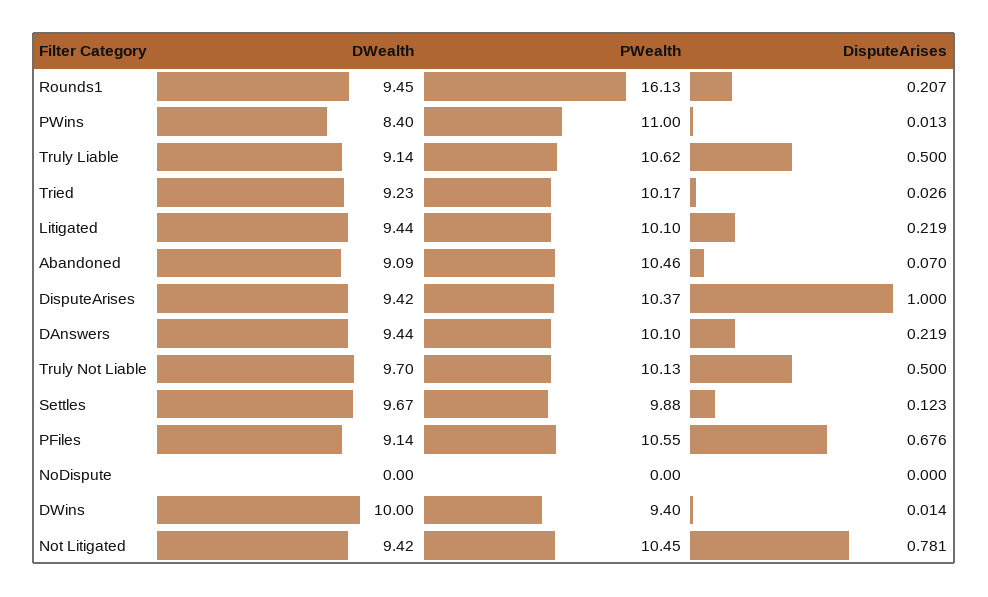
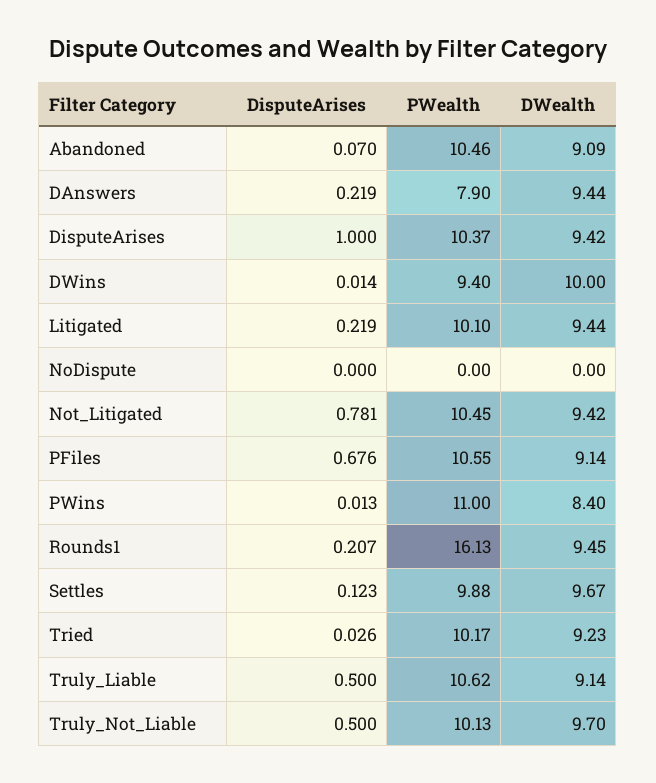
PWealth, DAnswers: 10.1 -> 7.9

